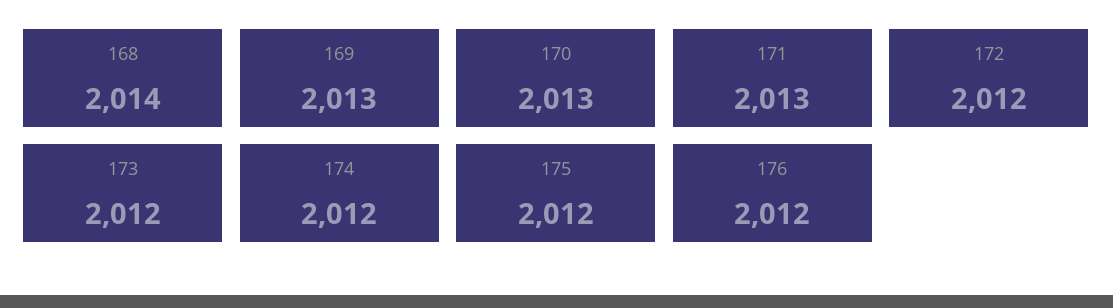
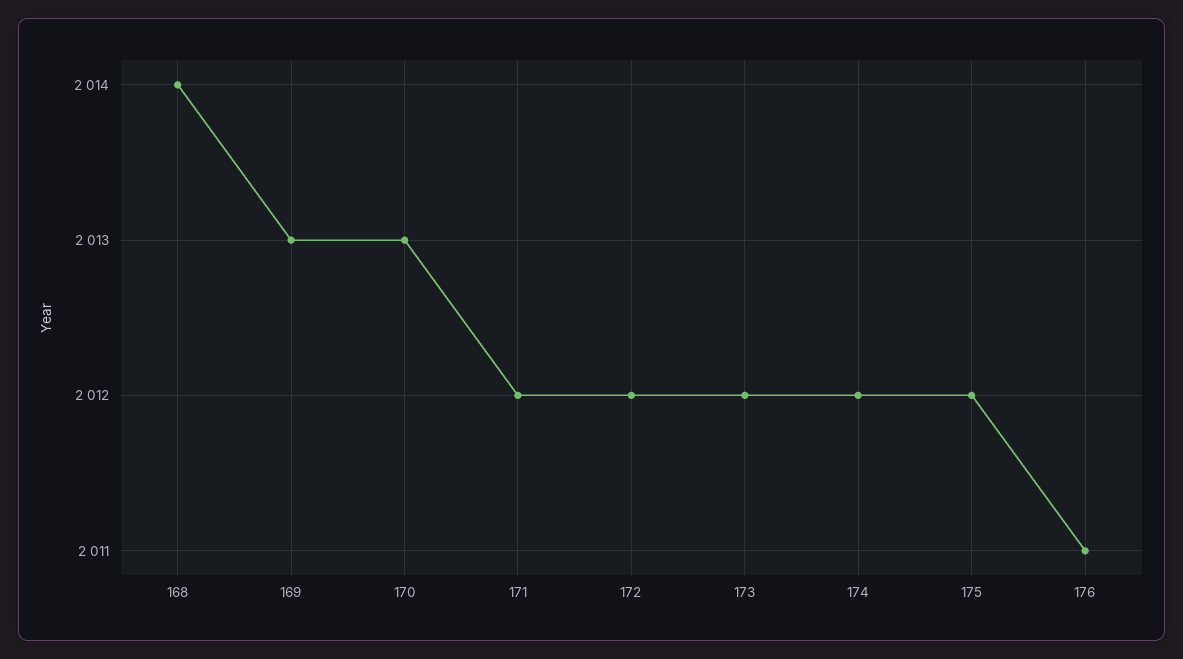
171: 2013 -> 2012
176: 2012 -> 2011

